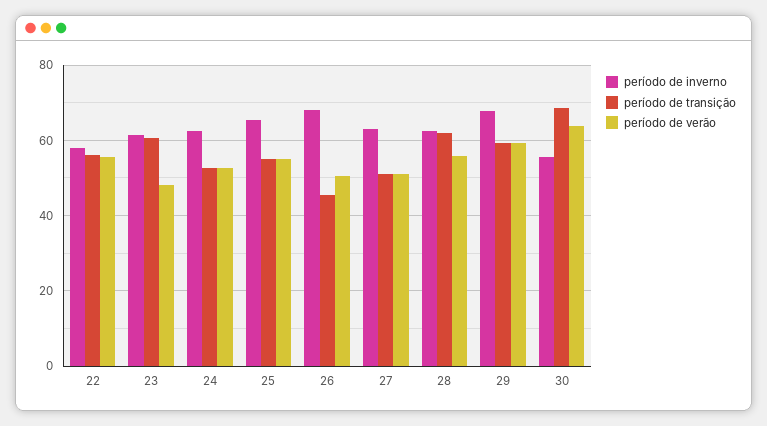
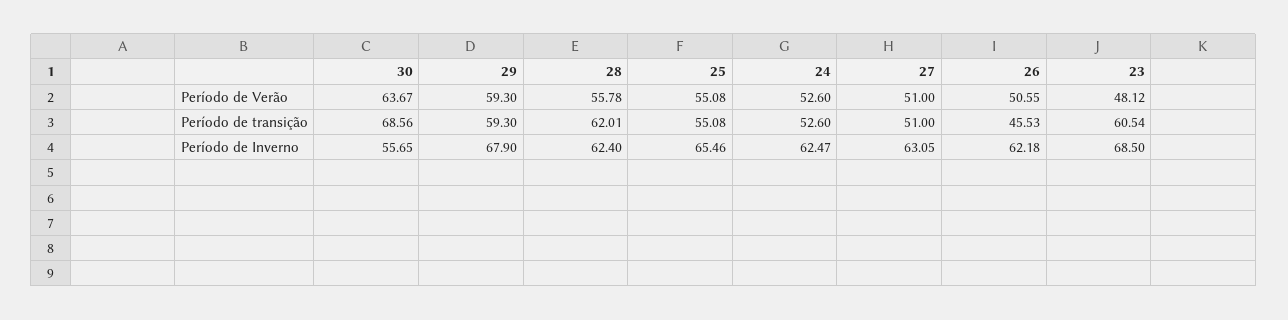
período de inverno, 22: 58 -> none
período de transição, 22: 56 -> none
período de verão, 22: 56 -> none
período de inverno, 23: 62 -> 68.5
período de inverno, 26: 68 -> 62.18

